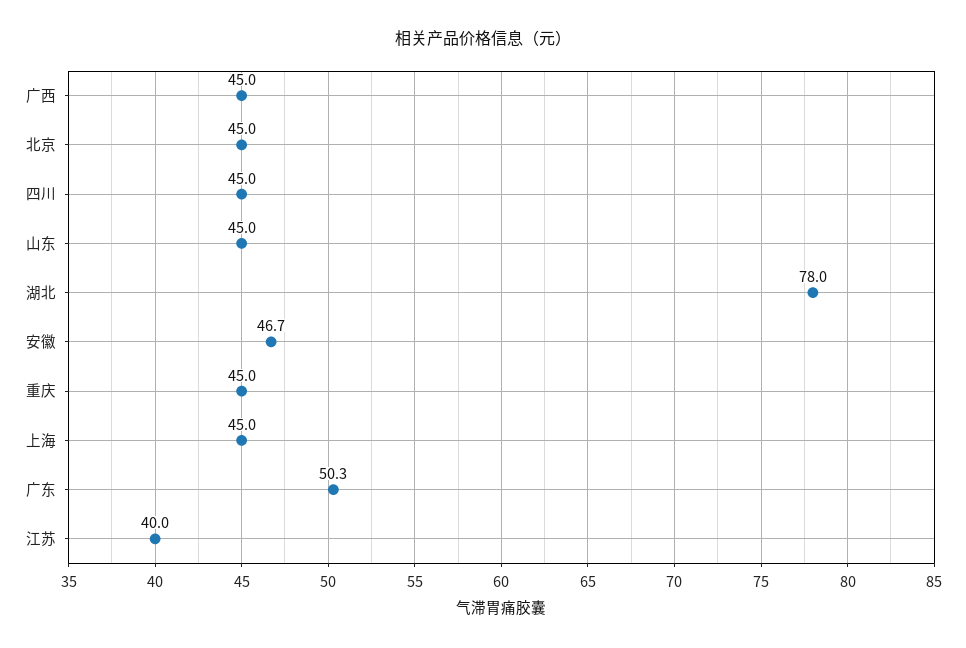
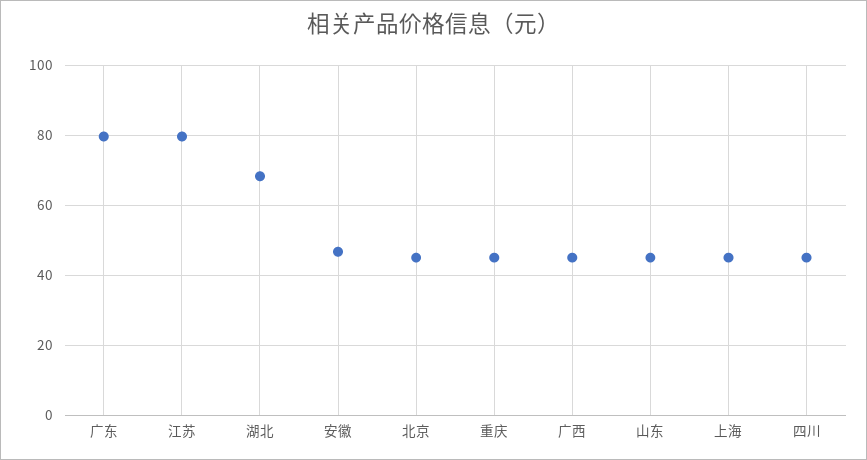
湖北: 78 -> 68
广东: 50.3 -> 80
江苏: 40 -> 80

